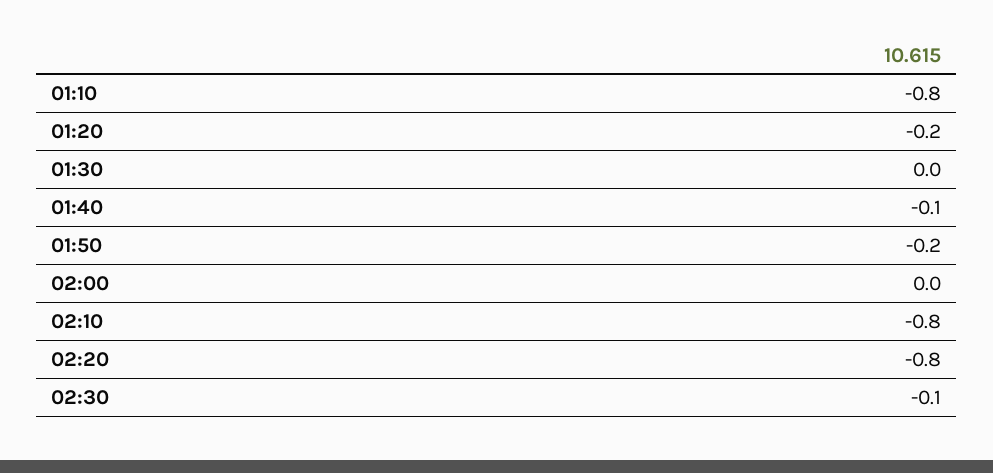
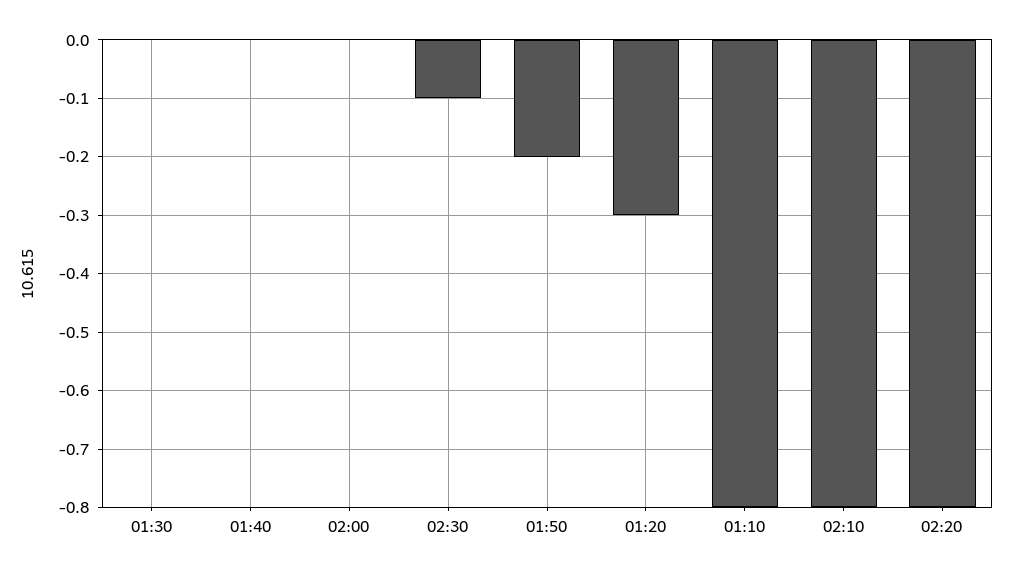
01:20: -0.2 -> -0.3
01:40: -0.1 -> 0

